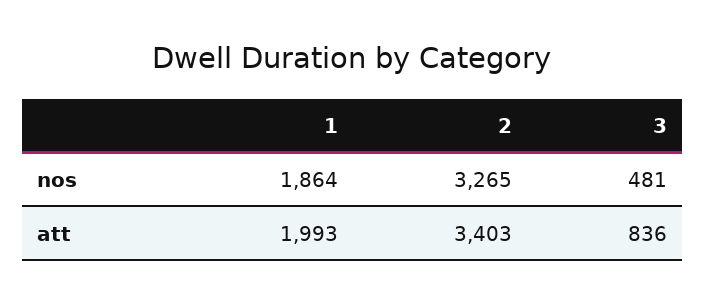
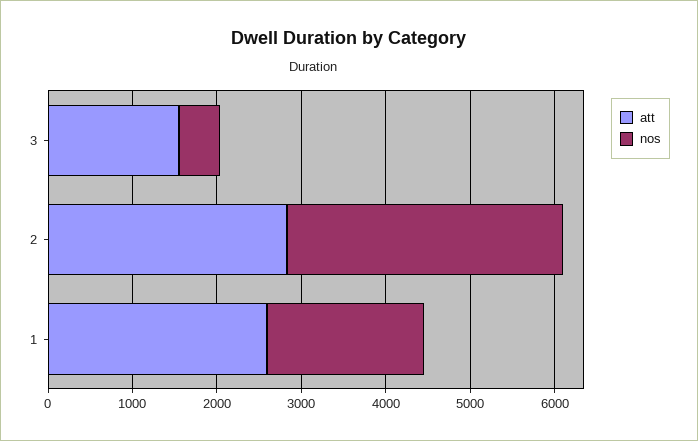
att, 1: 1993 -> 2600
att, 2: 3403 -> 2800
att, 3: 836 -> 1600

